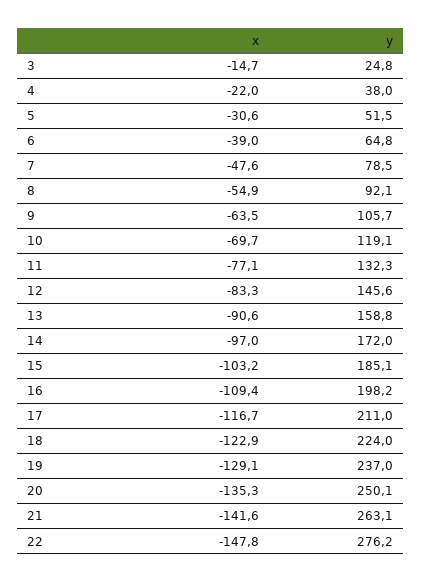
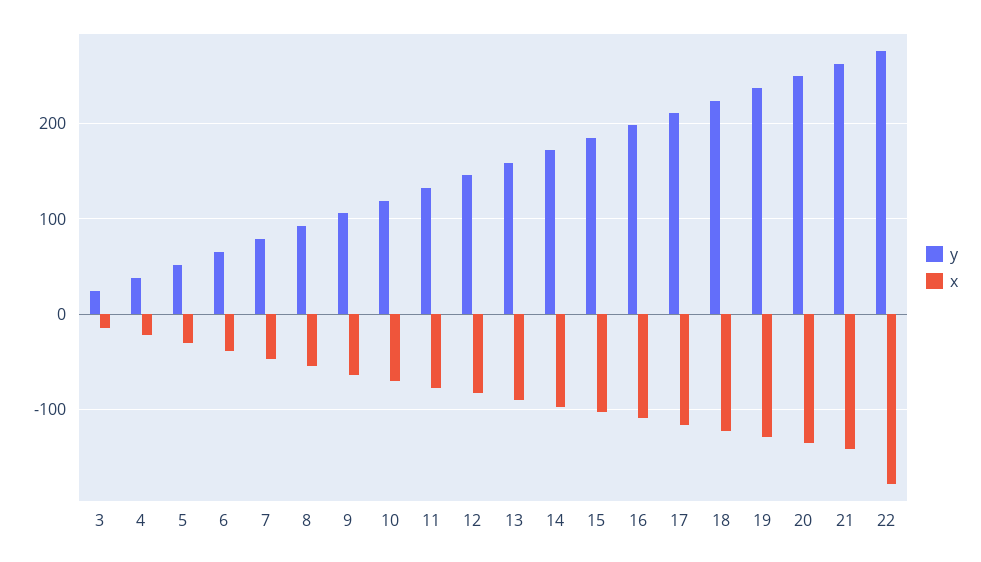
x, 22: -147.8 -> -180

